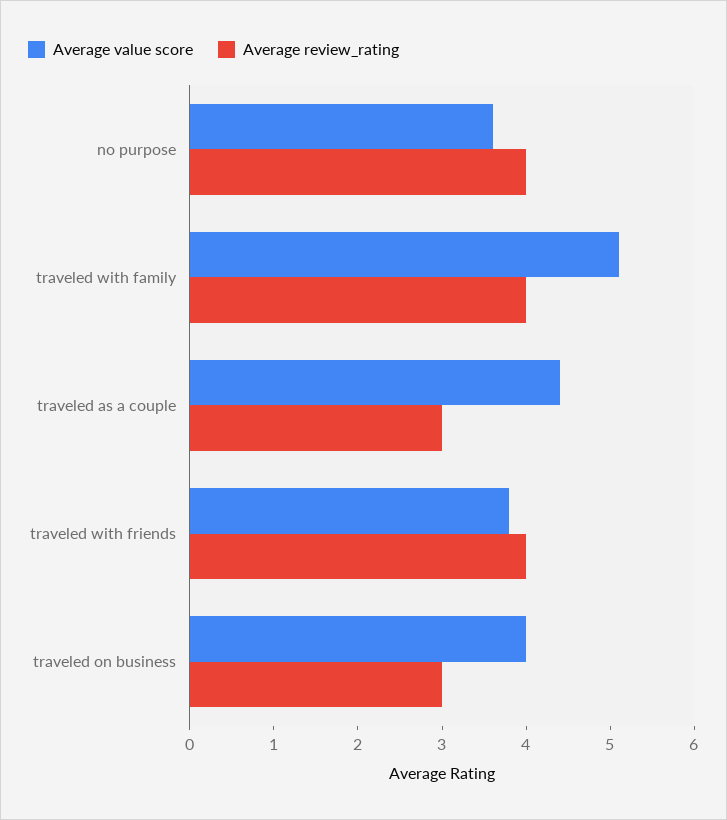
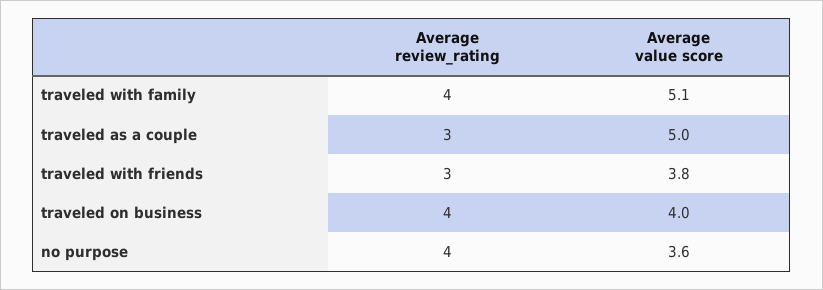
Average value score, traveled as a couple: 4.4 -> 5
Average review_rating, traveled with friends: 4 -> 3
Average review_rating, traveled on business: 3 -> 4

